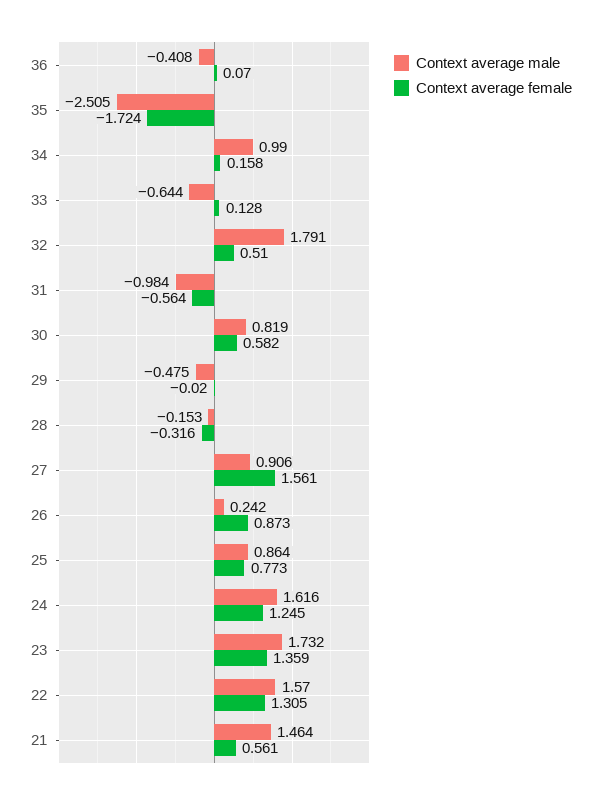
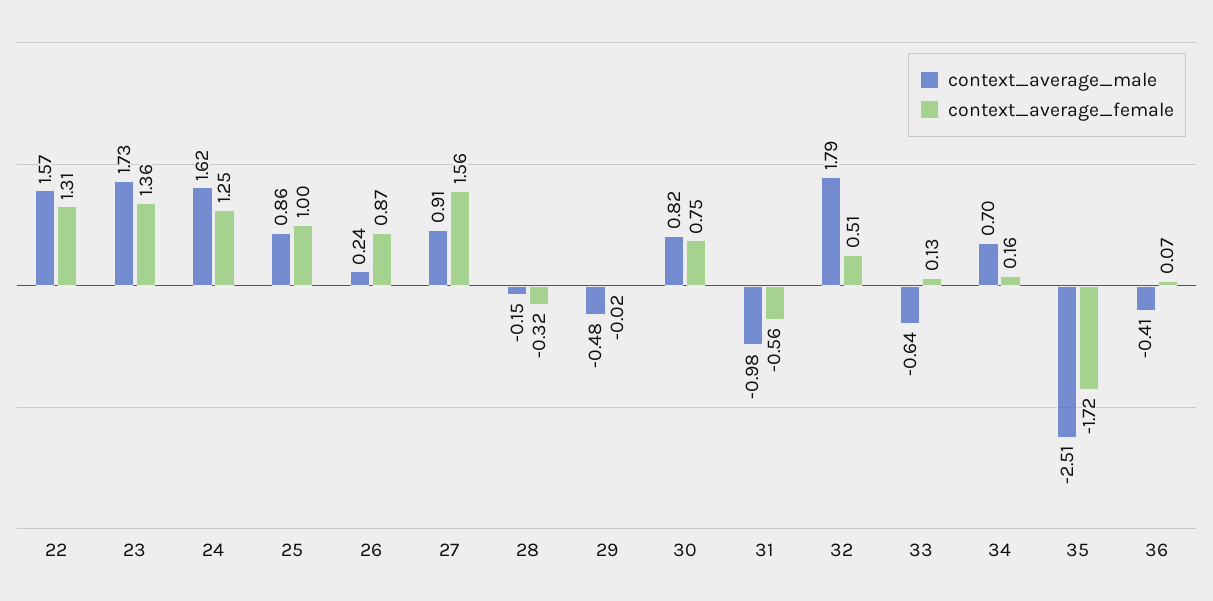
Context average male, 34: 0.99 -> 0.7
Context average female, 30: 0.582 -> 0.75
Context average female, 25: 0.773 -> 1
Context average male, 21: 1.464 -> none
Context average female, 21: 0.561 -> none

